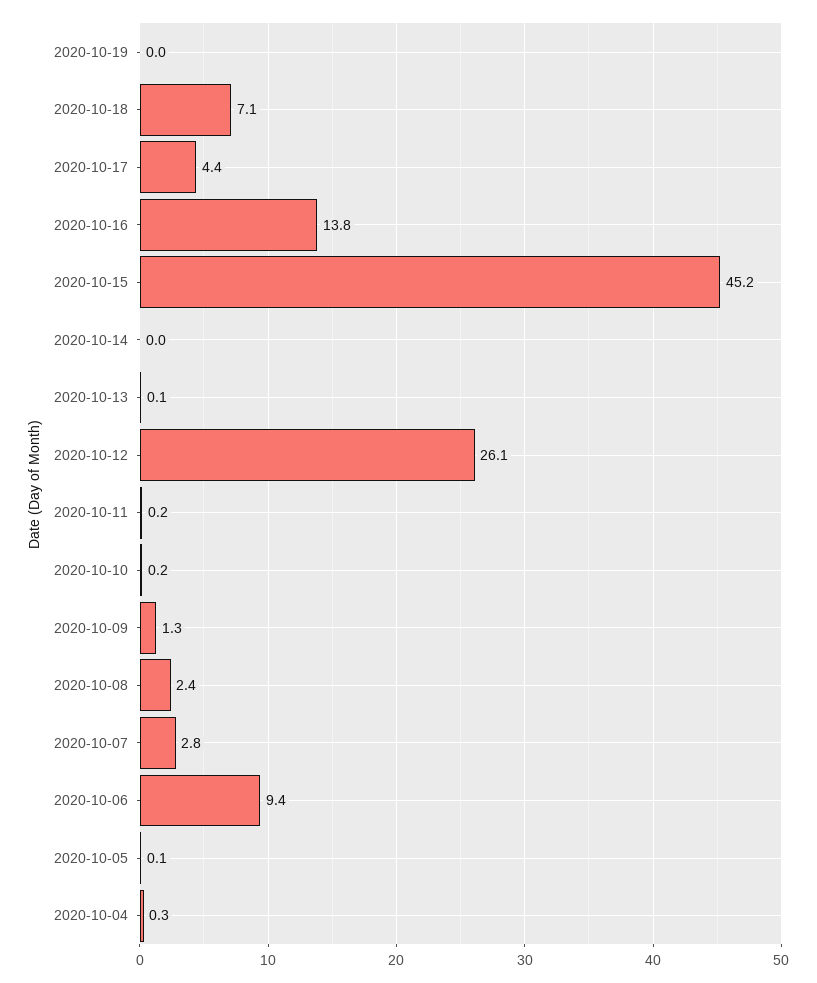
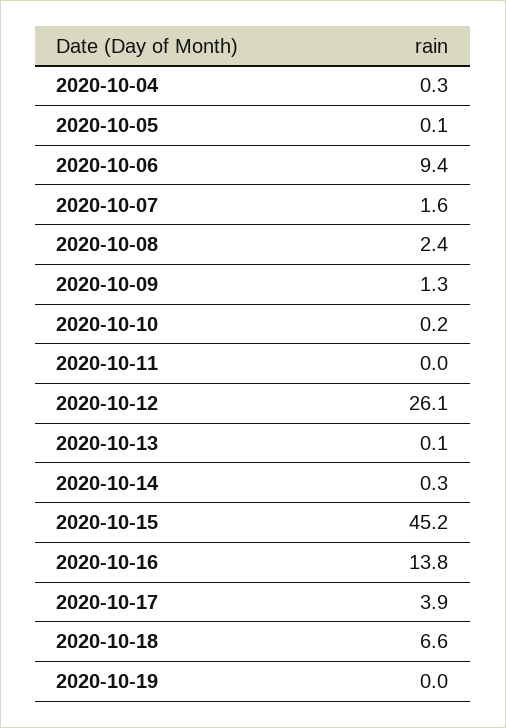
2020-10-18: 7.1 -> 6.6
2020-10-17: 4.4 -> 3.9
2020-10-14: 0 -> 0.3
2020-10-11: 0.2 -> 0
2020-10-07: 2.8 -> 1.6

